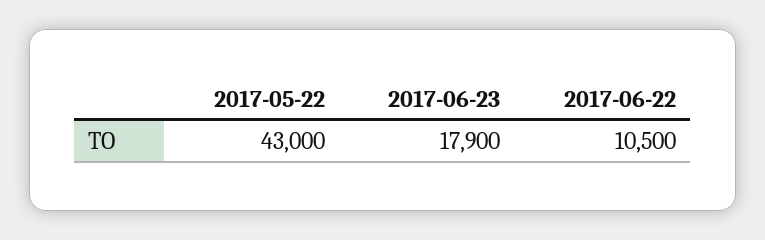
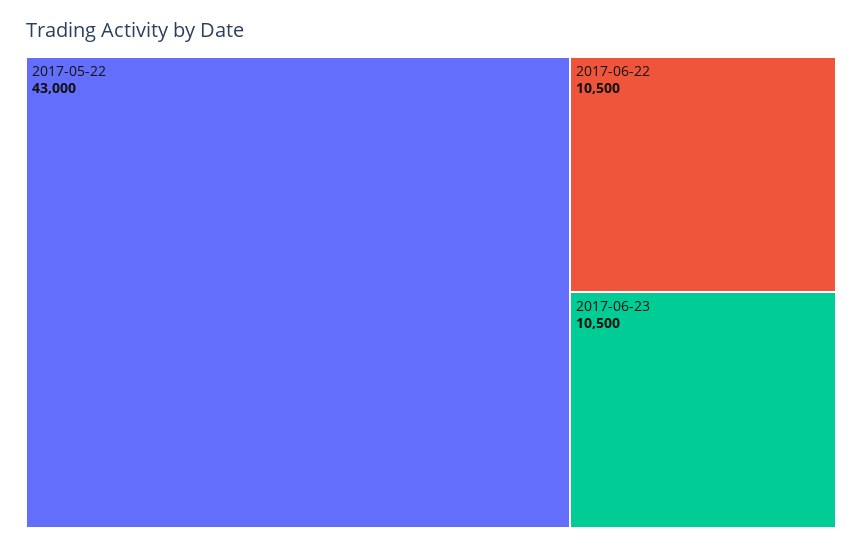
2017-06-23: 17900 -> 10500

